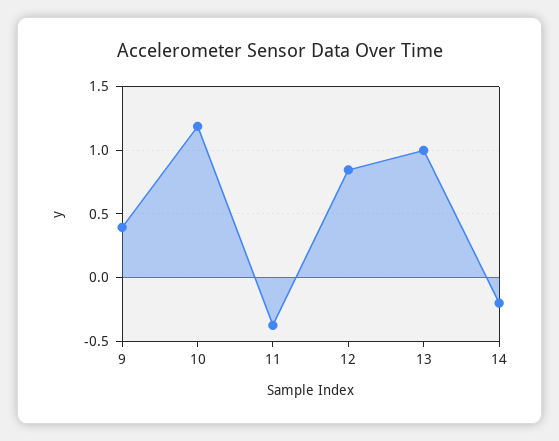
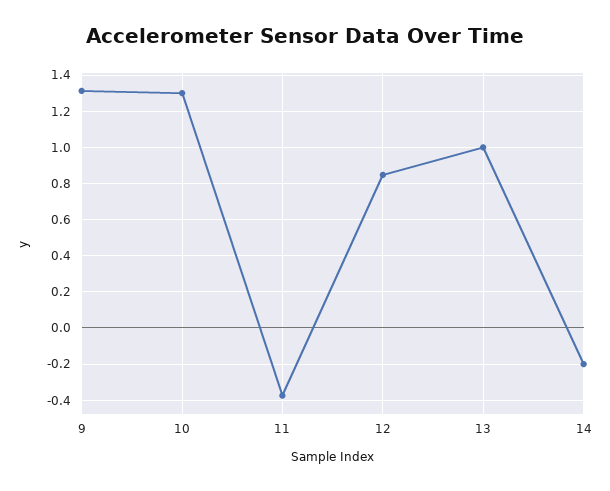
9: 0.4 -> 1.3
10: 1.2 -> 1.3

